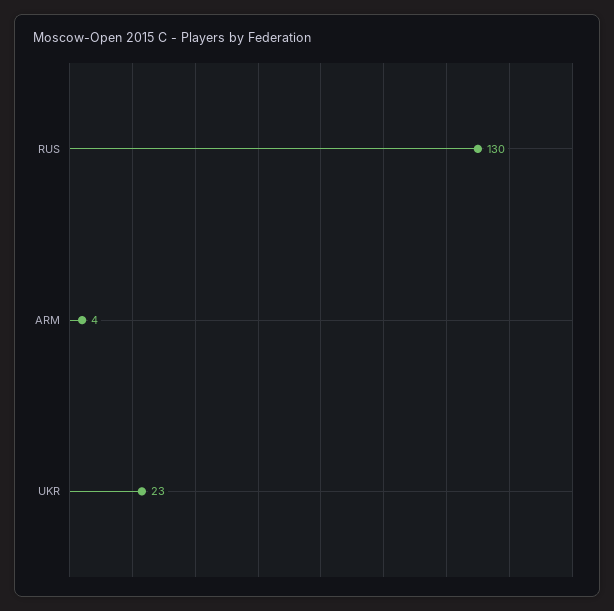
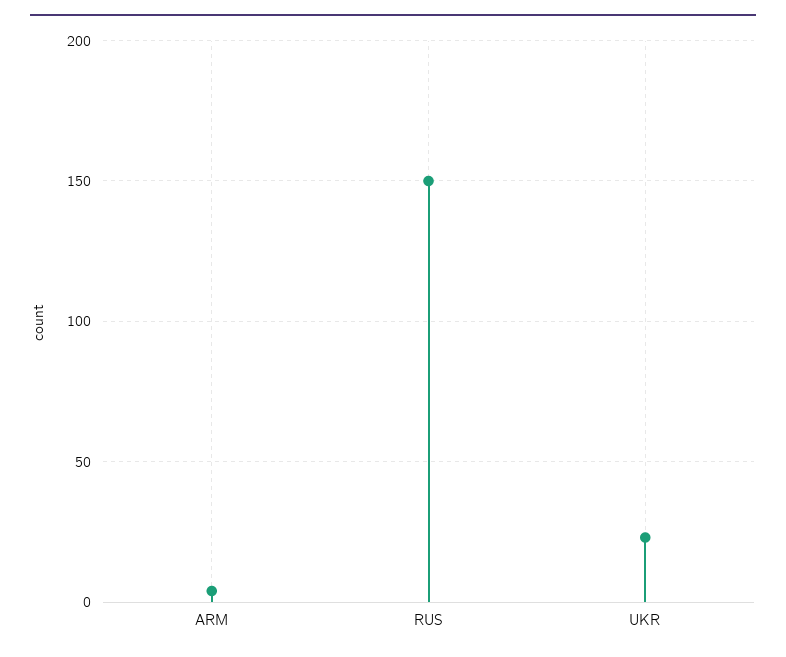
RUS: 130 -> 150

